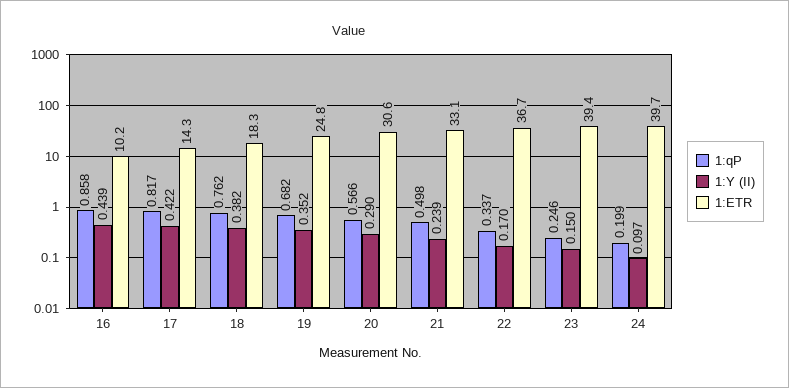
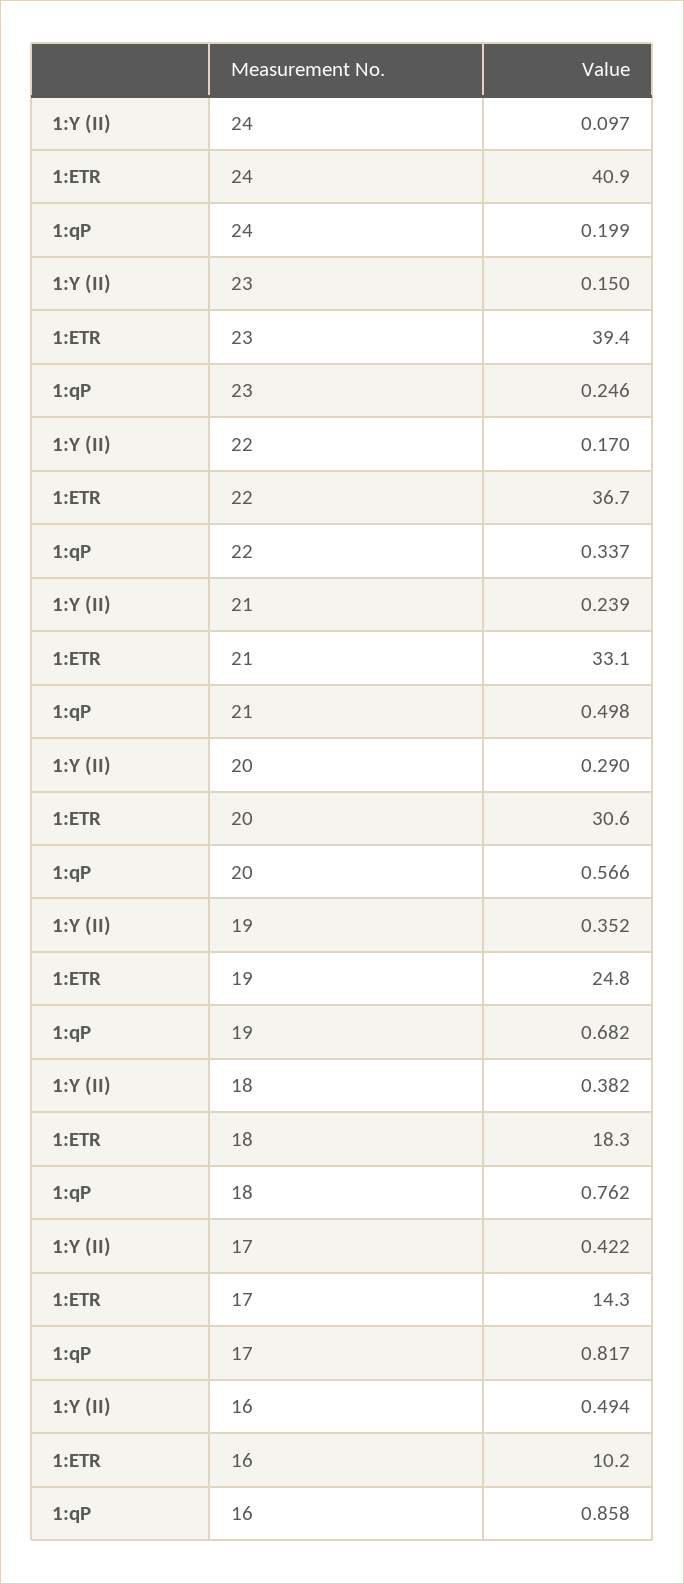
1:Y (II), 16: 0.439 -> 0.494
1:ETR, 24: 39.7 -> 40.9

